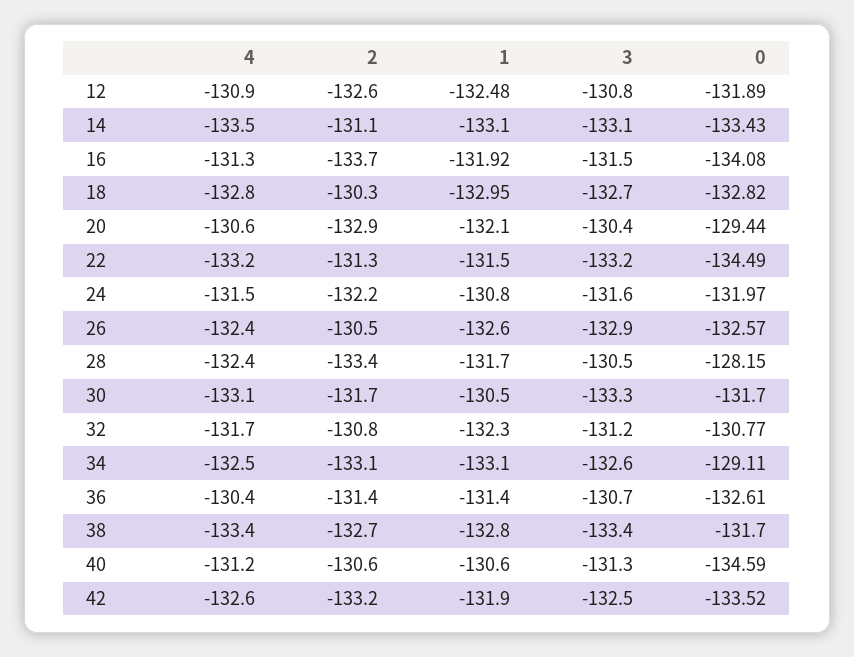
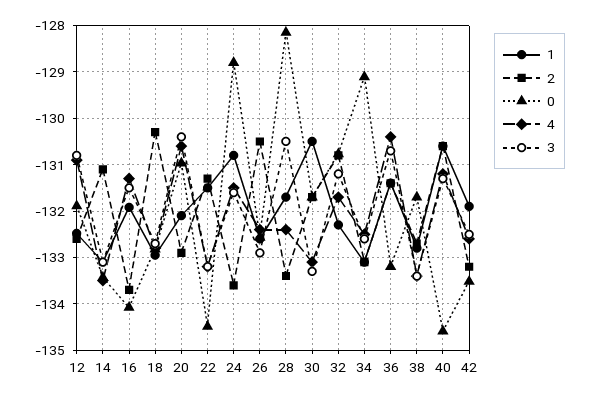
0, 20: -129.44 -> -131
2, 24: -132.2 -> -133.6
0, 24: -131.97 -> -128.8
0, 36: -132.61 -> -133.2

